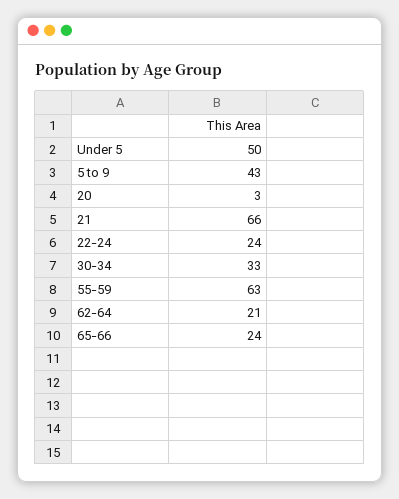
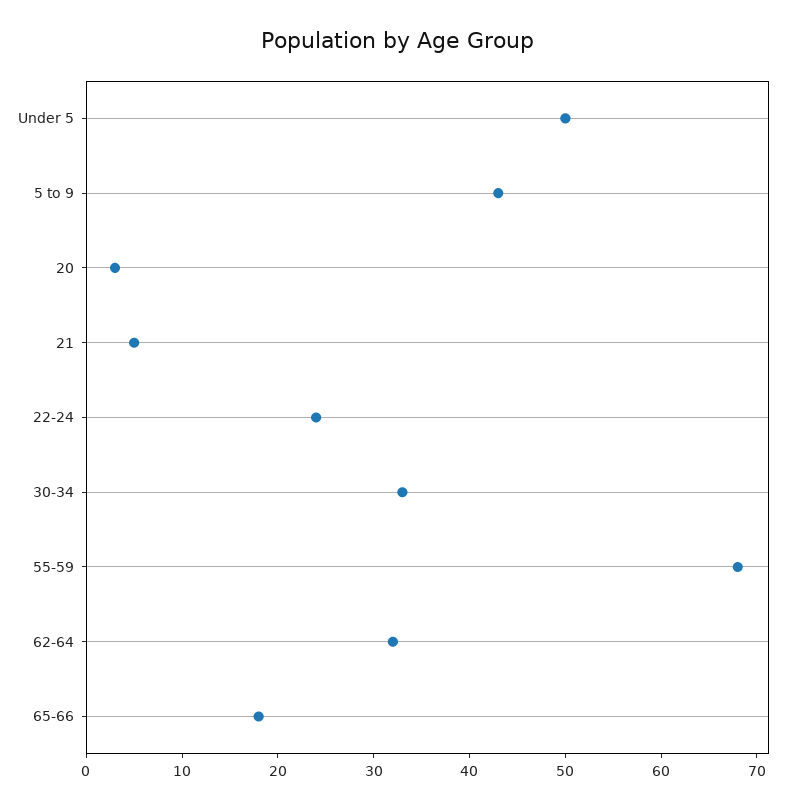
21: 66 -> 5
55-59: 63 -> 68
62-64: 21 -> 32
65-66: 24 -> 18

